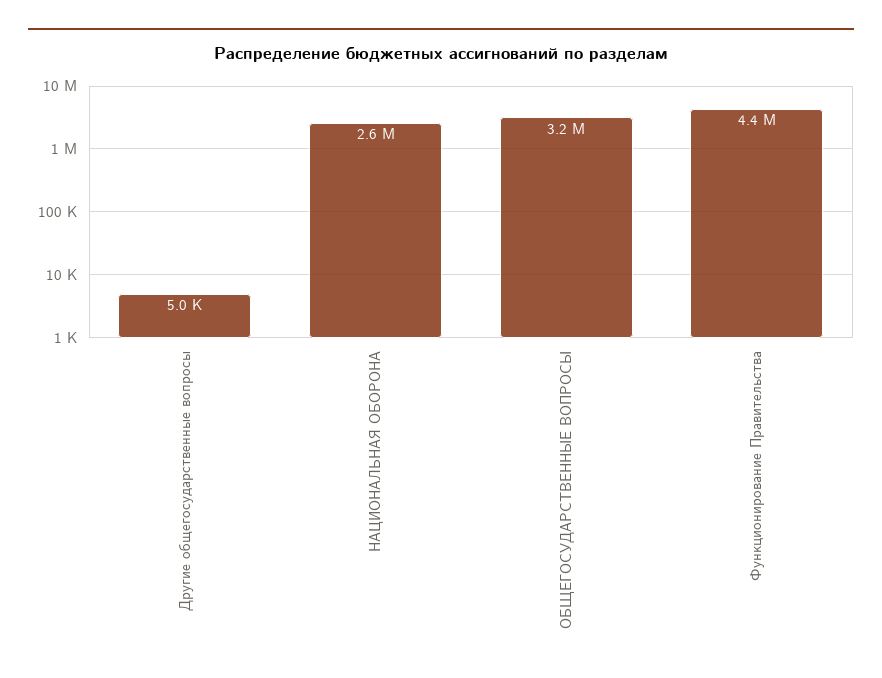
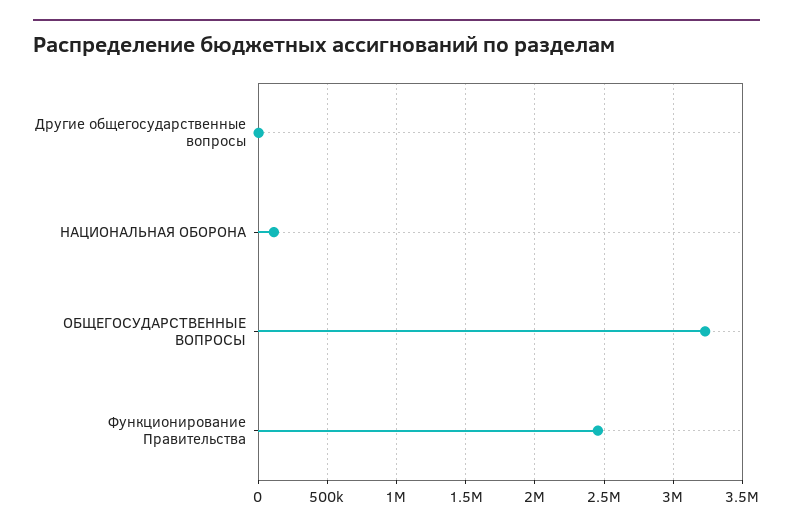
НАЦИОНАЛЬНАЯ ОБОРОНА: 2600000 -> 100000
Функционирование Правительства: 4400000 -> 2450000

